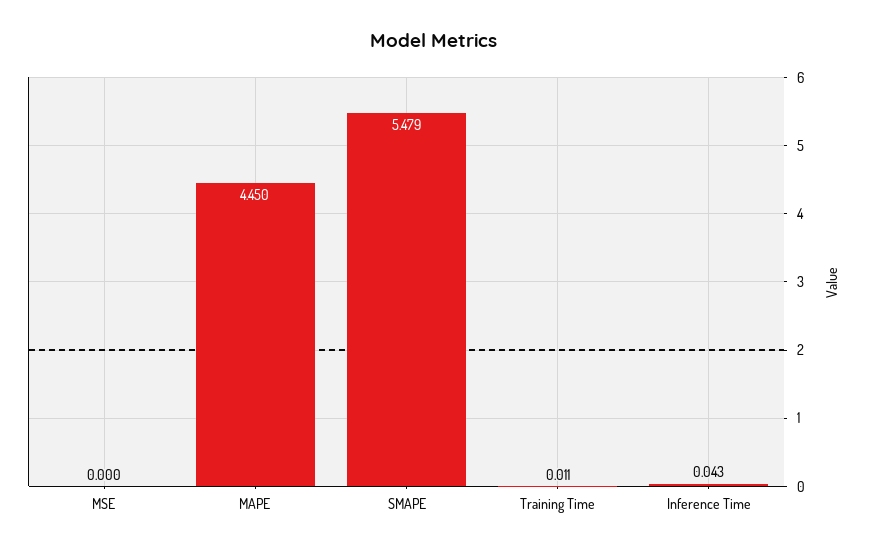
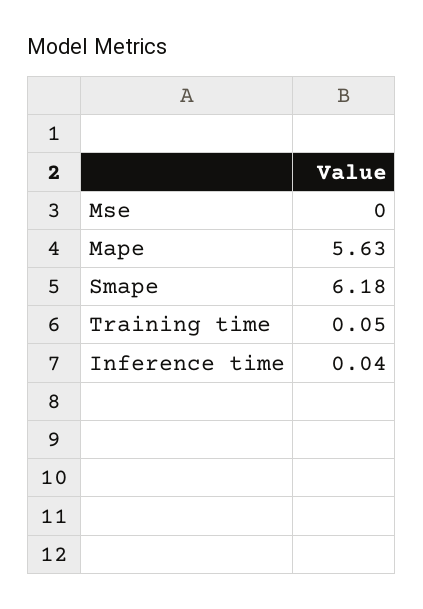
MAPE: 4.45 -> 5.63
SMAPE: 5.479 -> 6.18
Training Time: 0.011 -> 0.05

